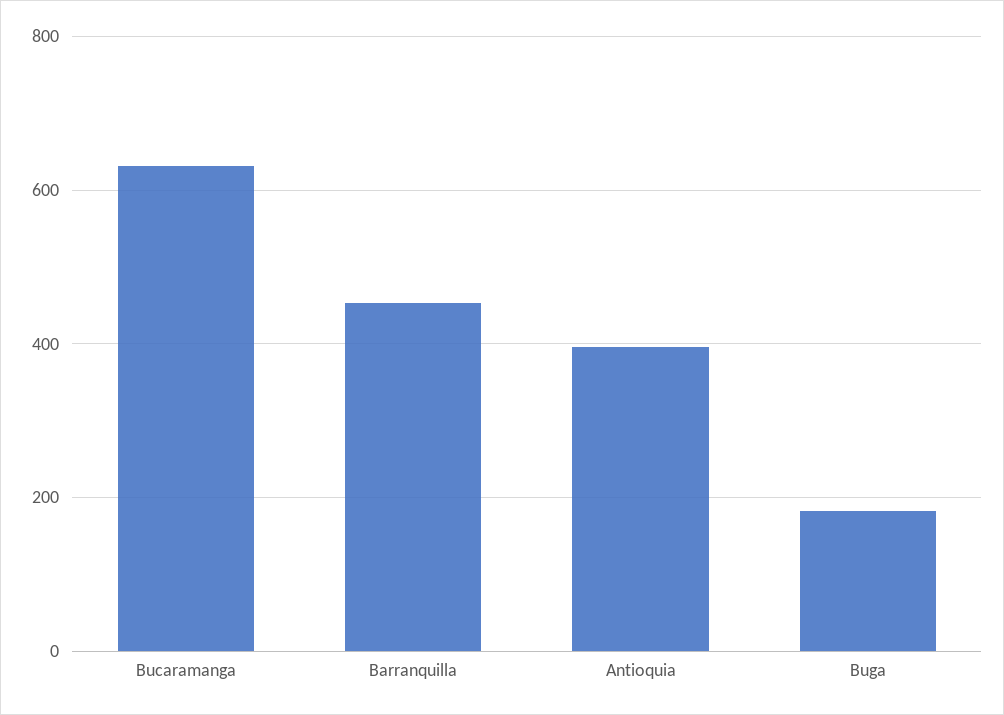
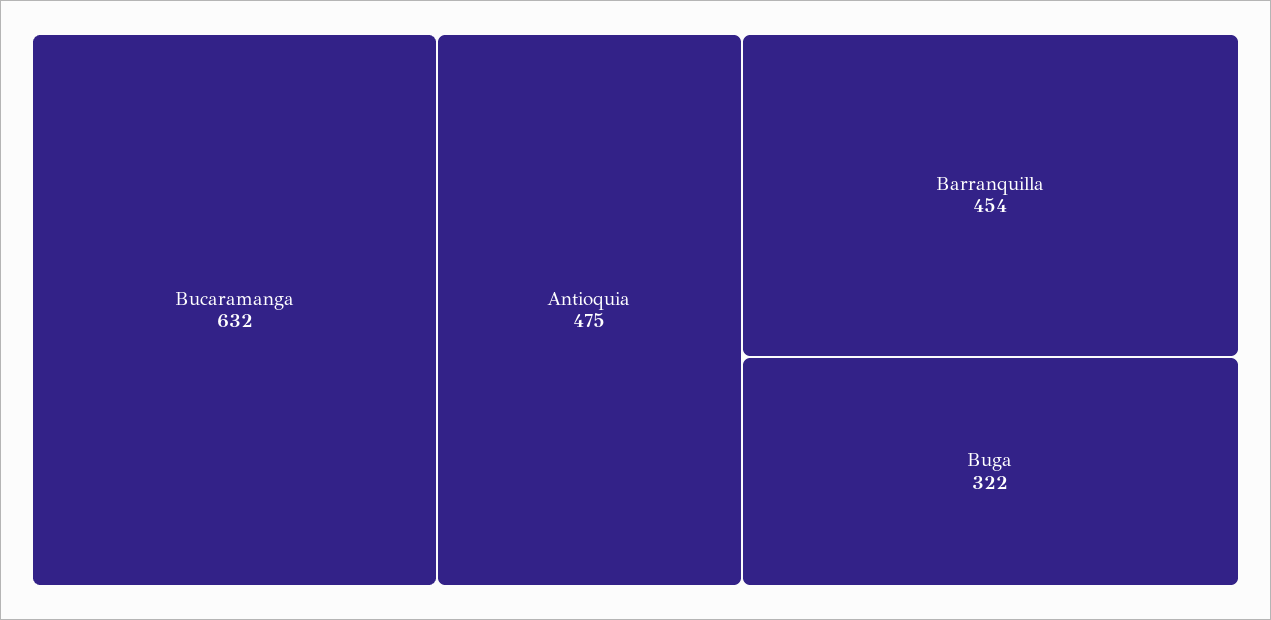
Antioquia: 400 -> 475
Buga: 180 -> 322

